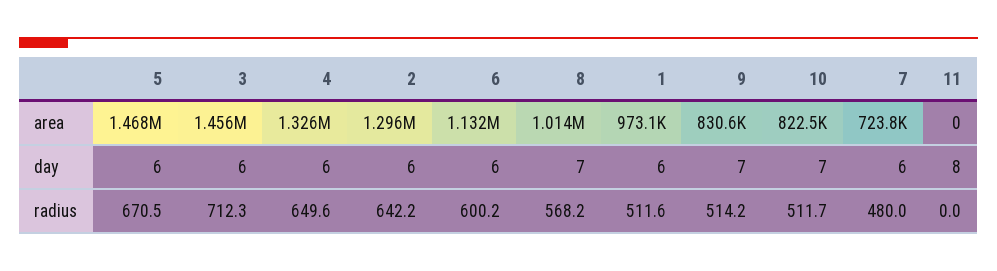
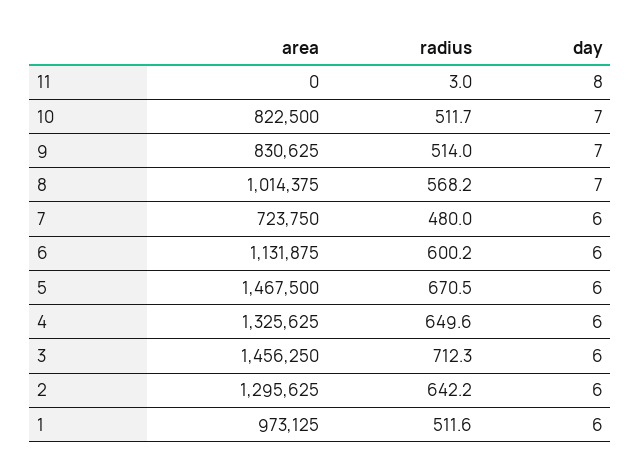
9, radius: 514.2 -> 514
11, radius: 0 -> 3

